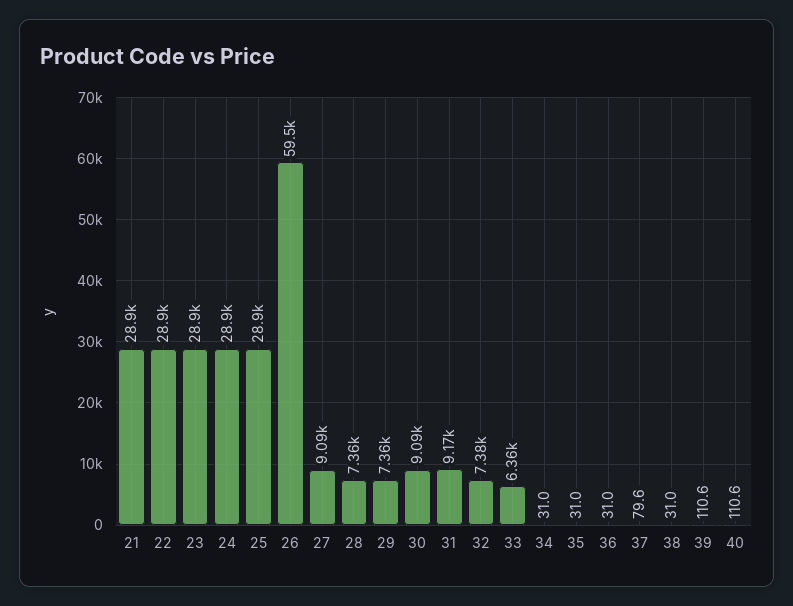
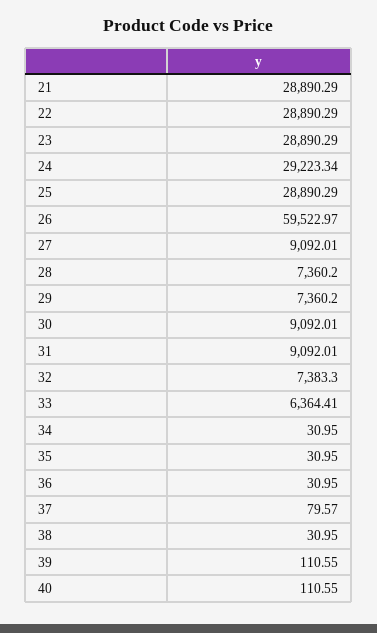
24: 28900 -> 29223.34
31: 9170 -> 9092.01

